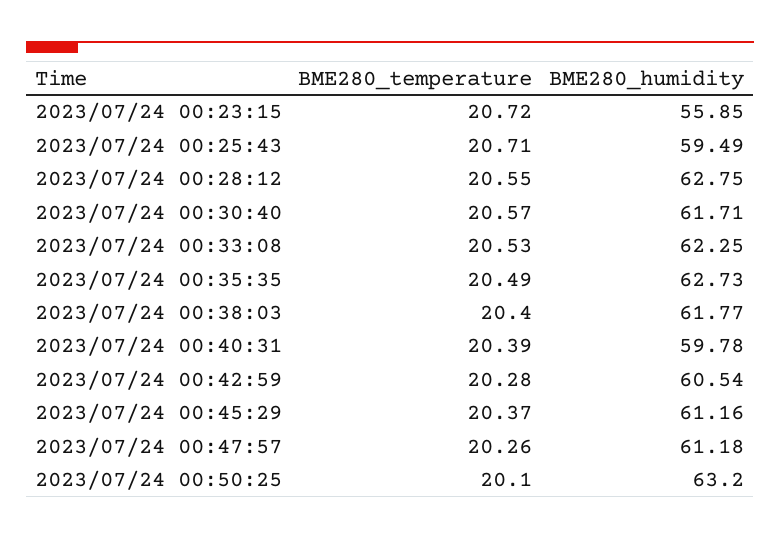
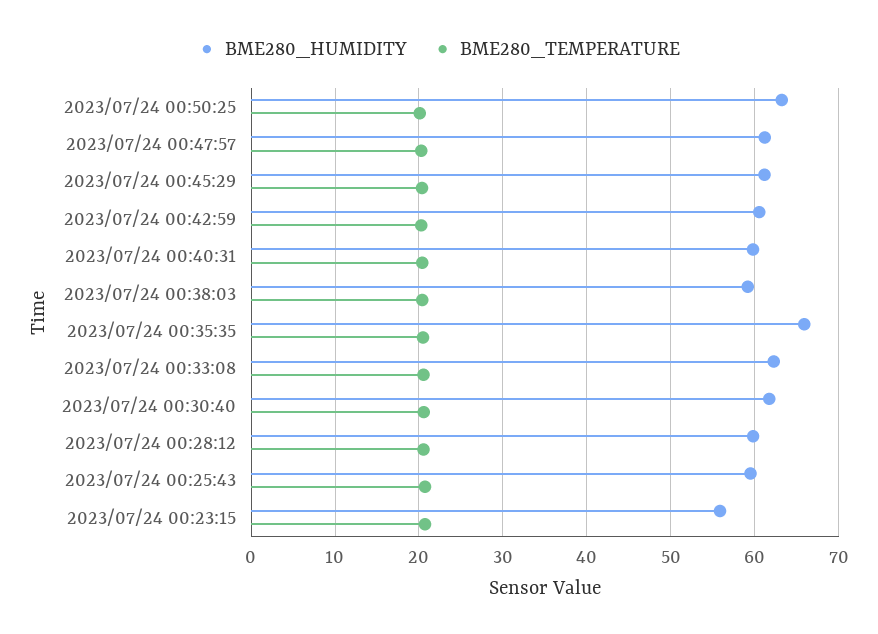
BME280_humidity, 2023/07/24 00:28:12: 62.75 -> 60
BME280_humidity, 2023/07/24 00:35:35: 62.73 -> 66
BME280_humidity, 2023/07/24 00:38:03: 61.77 -> 59

